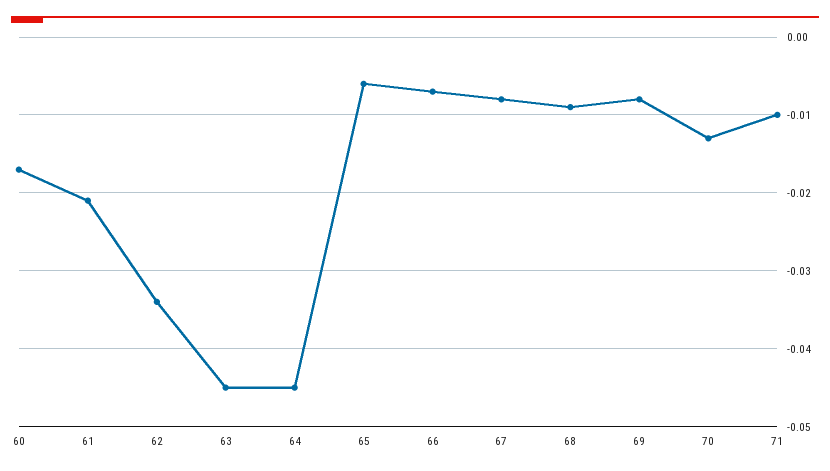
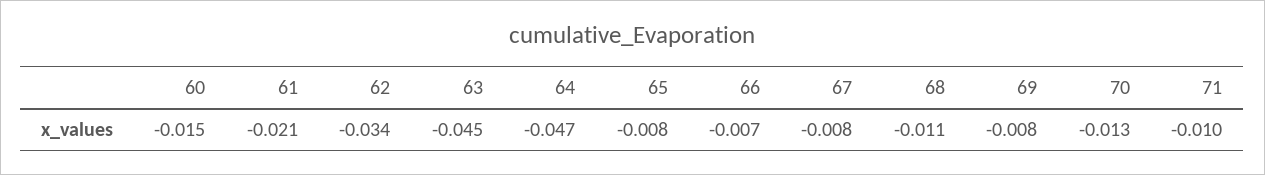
60: -0.017 -> -0.015
64: -0.045 -> -0.047
65: -0.006 -> -0.008
68: -0.009 -> -0.011

